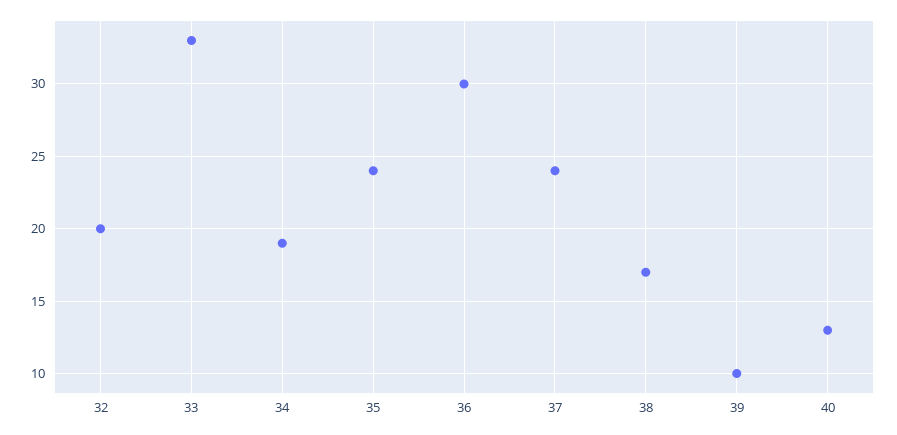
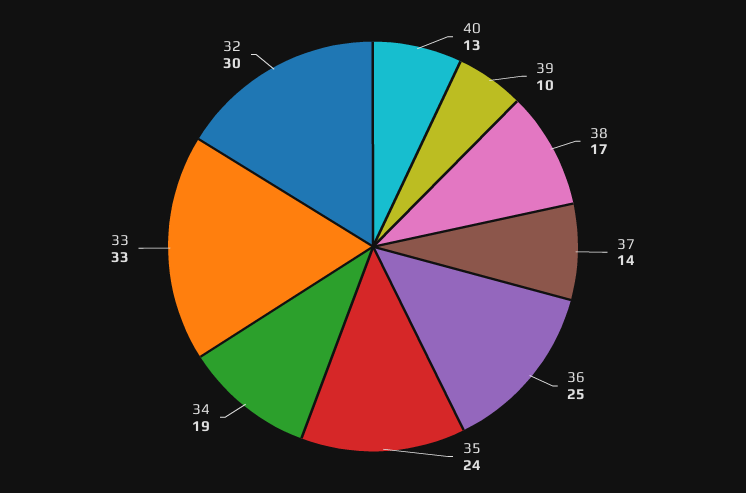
32: 20 -> 30
36: 30 -> 25
37: 24 -> 14

